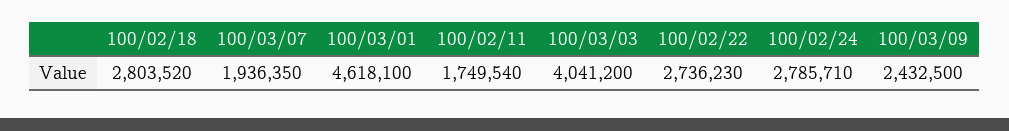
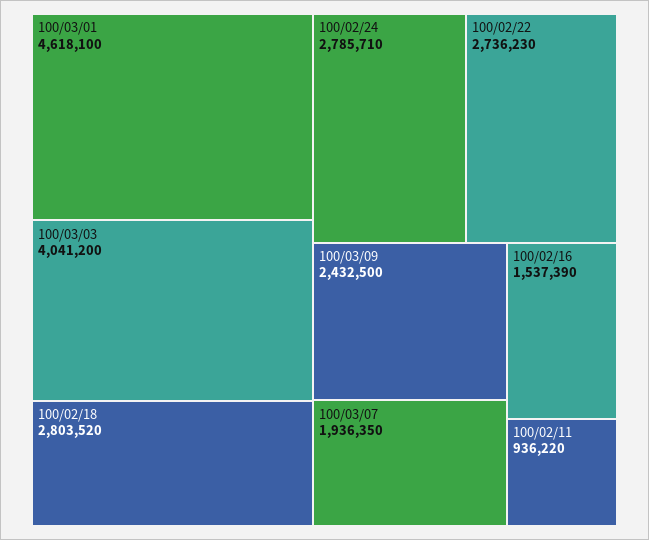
100/02/11: 1749540 -> 936220
100/02/16: none -> 1537390

